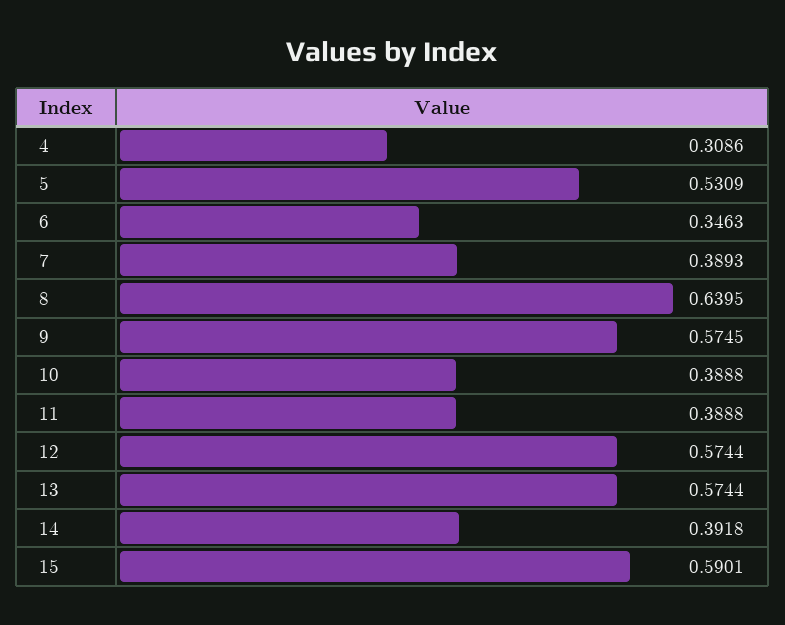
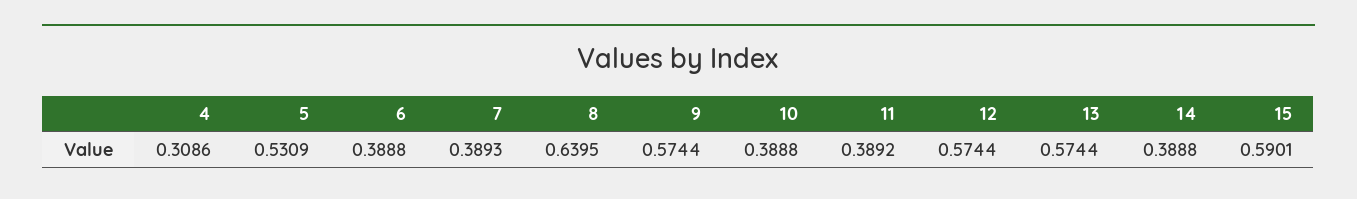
6: 0.3463 -> 0.3888
9: 0.5745 -> 0.5744
11: 0.3888 -> 0.3892
14: 0.3918 -> 0.3888

